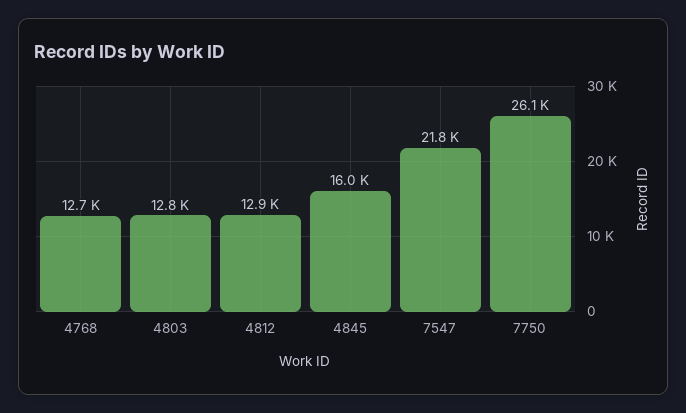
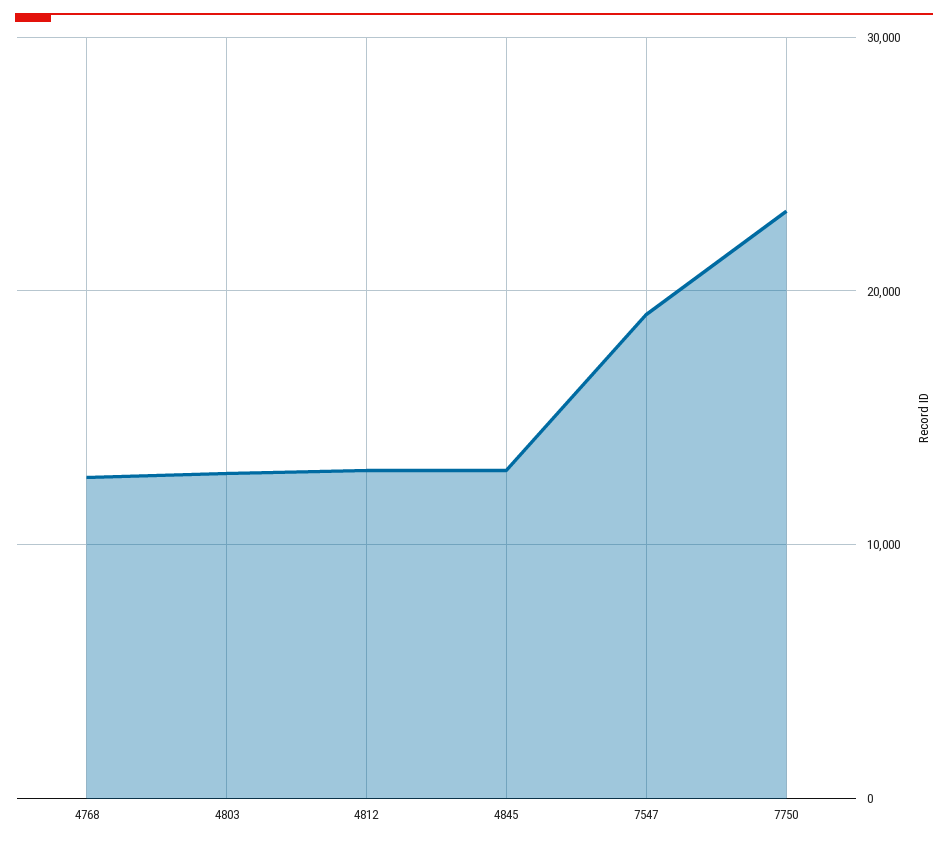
4845: 16000 -> 13000
7547: 21800 -> 19000
7750: 26100 -> 23000

